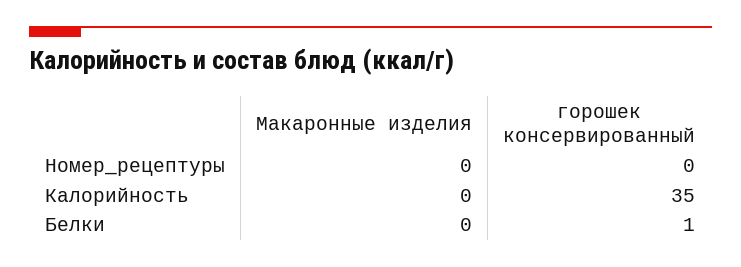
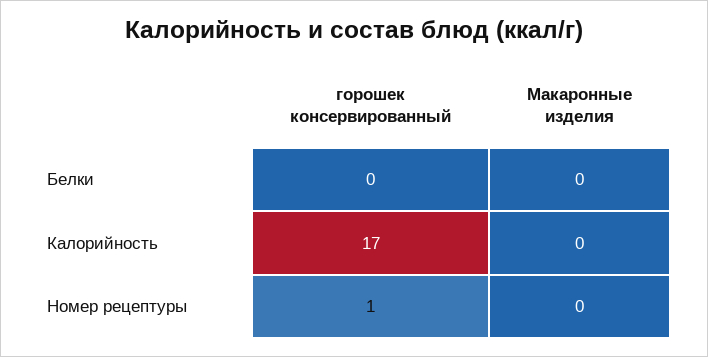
горошек консервированный, Номер_рецептуры: 0 -> 1
горошек консервированный, Калорийность: 35 -> 17
горошек консервированный, Белки: 1 -> 0

